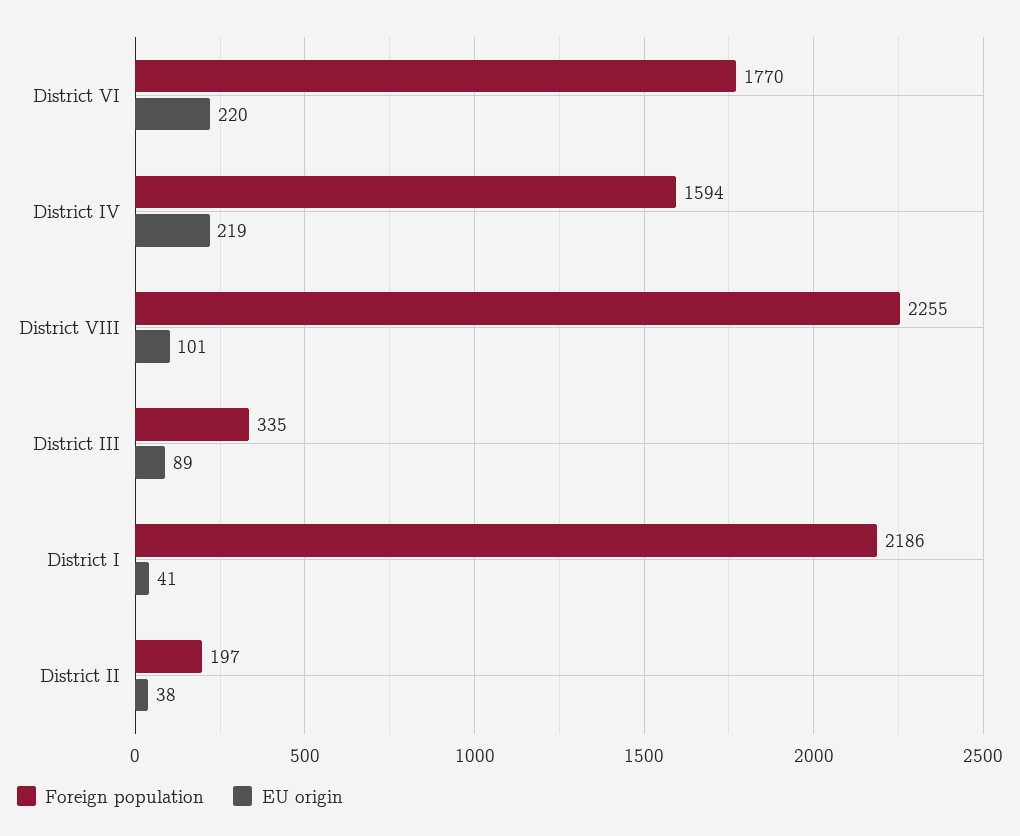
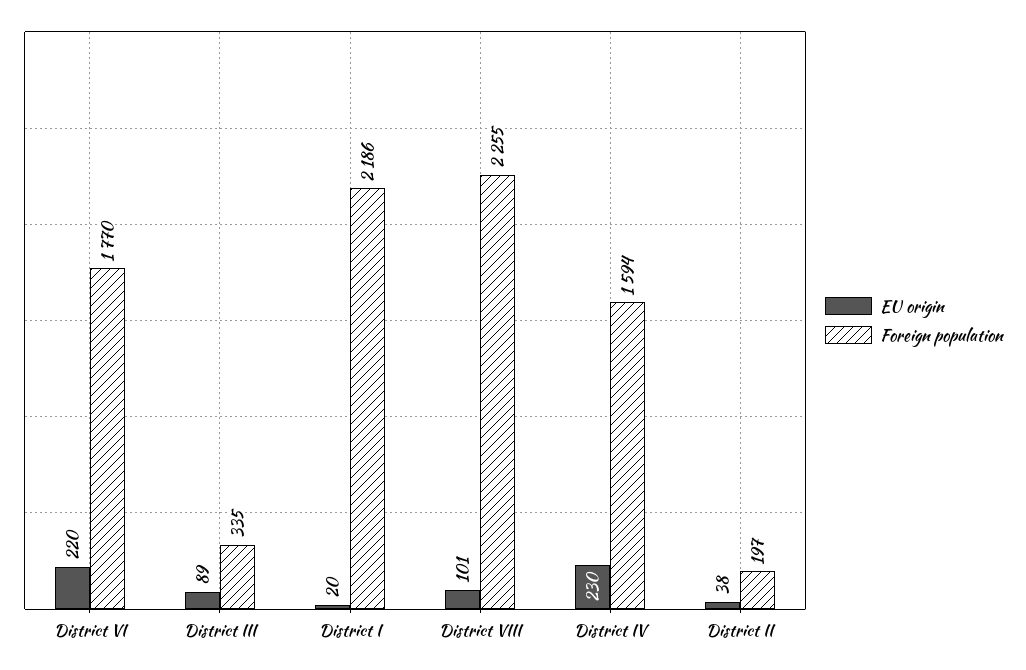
EU origin, District IV: 219 -> 230
EU origin, District I: 41 -> 20

